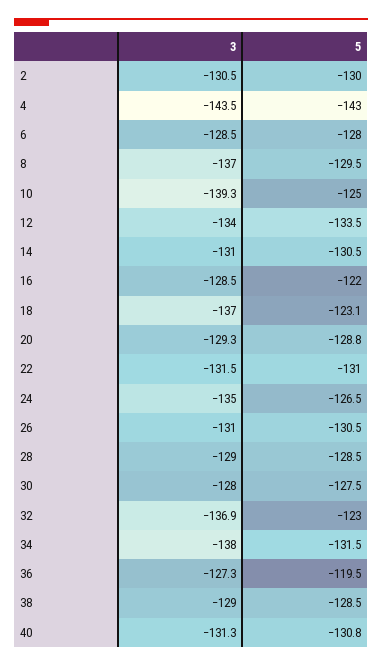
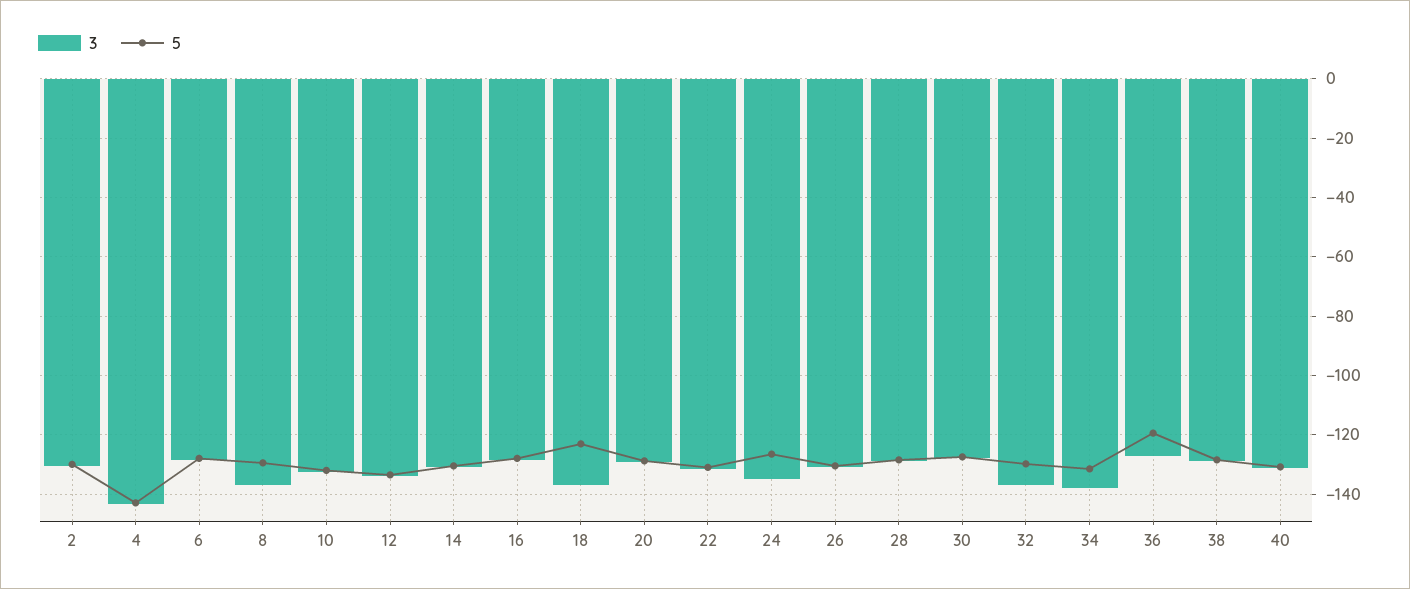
3, 10: -139.3 -> -132.5
5, 10: -125 -> -132.5
5, 16: -122 -> -127.5
5, 32: -123 -> -130

